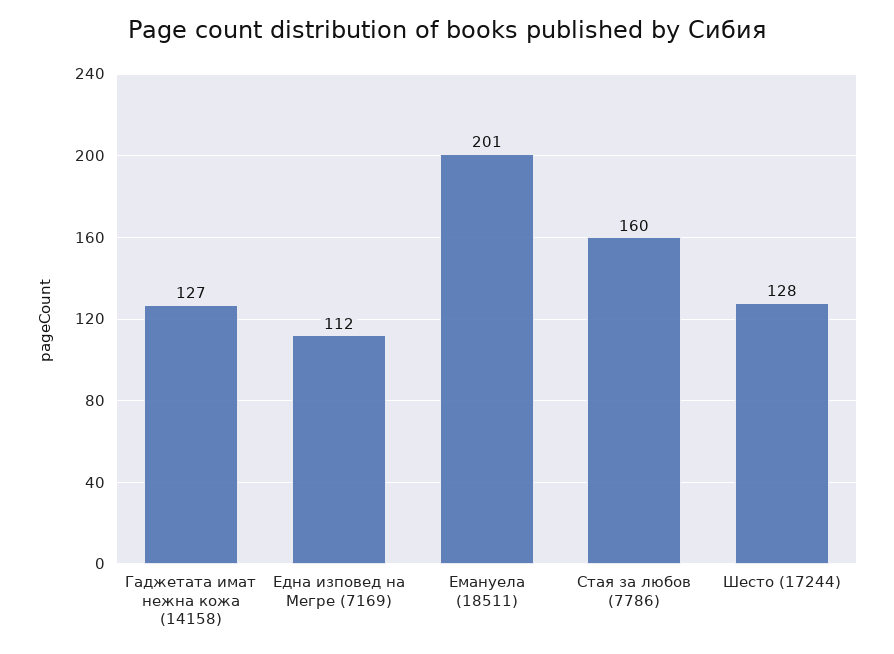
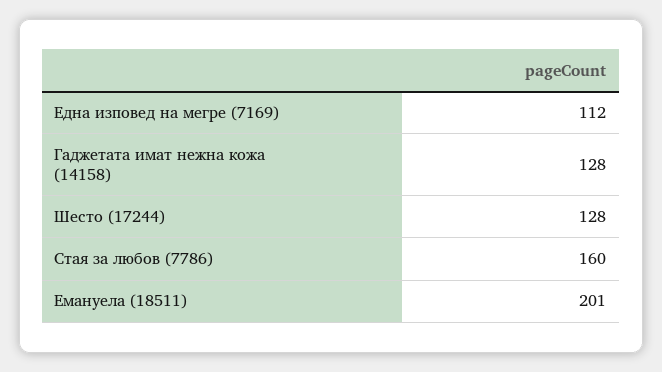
Гаджетата имат нежна кожа (14158): 127 -> 128

